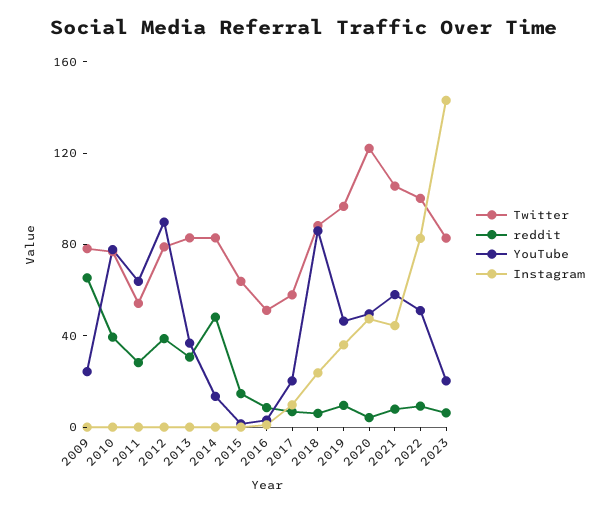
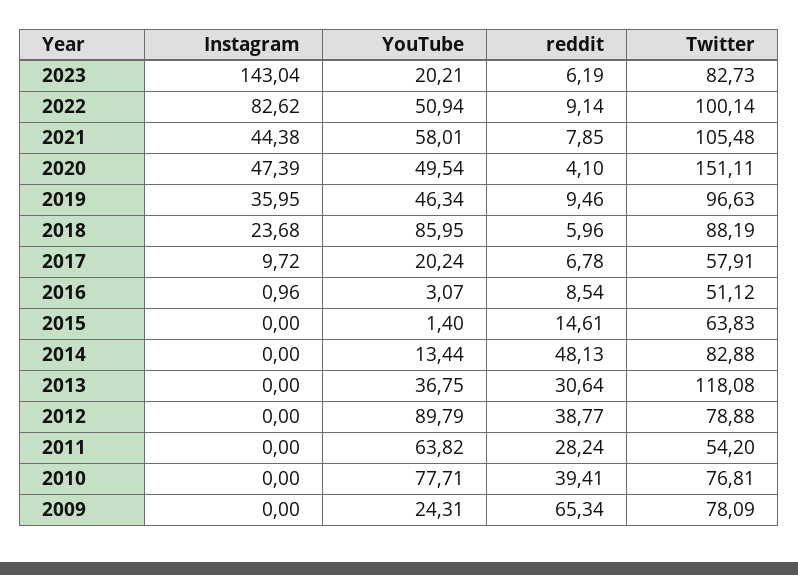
Twitter, 2013: 80 -> 118.08
Twitter, 2020: 120 -> 151.11

